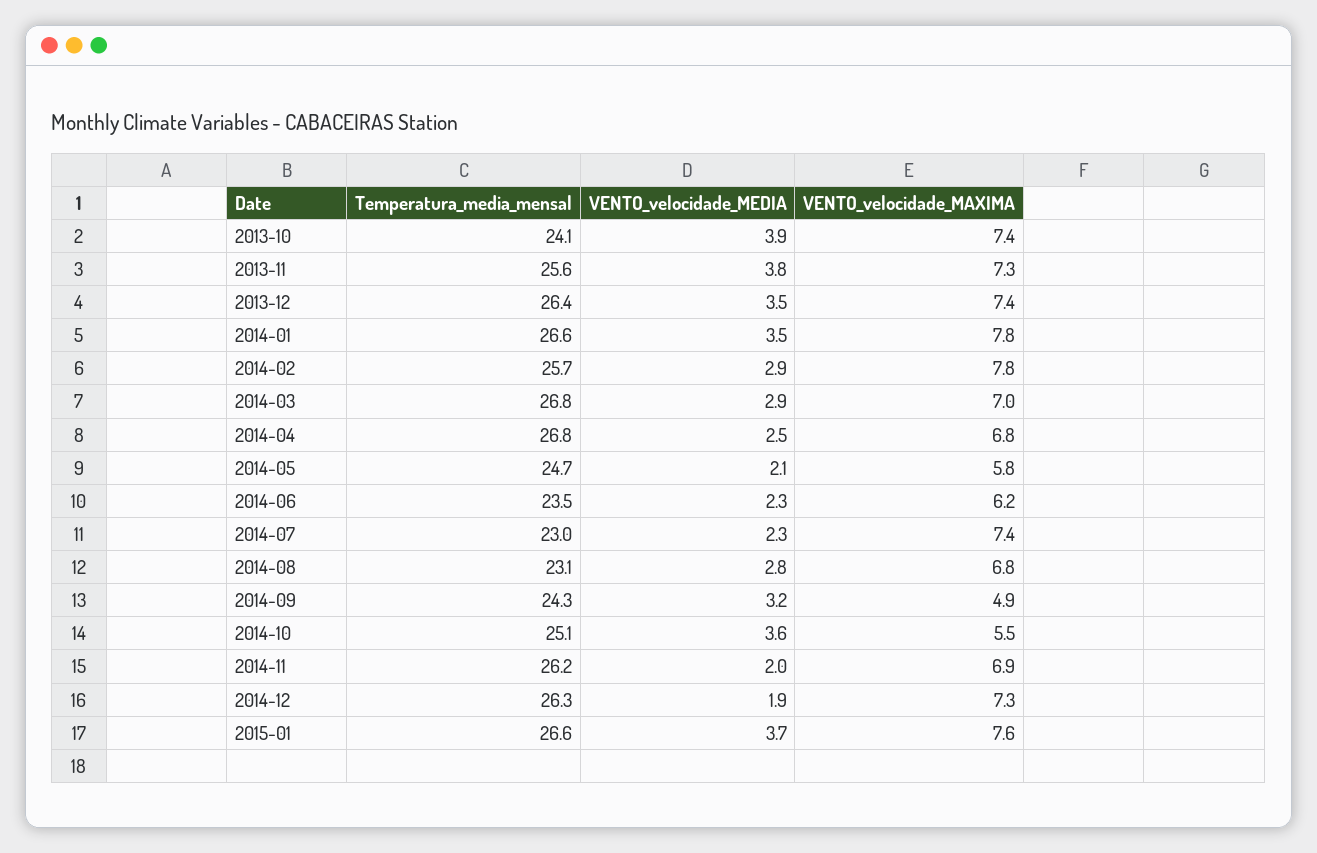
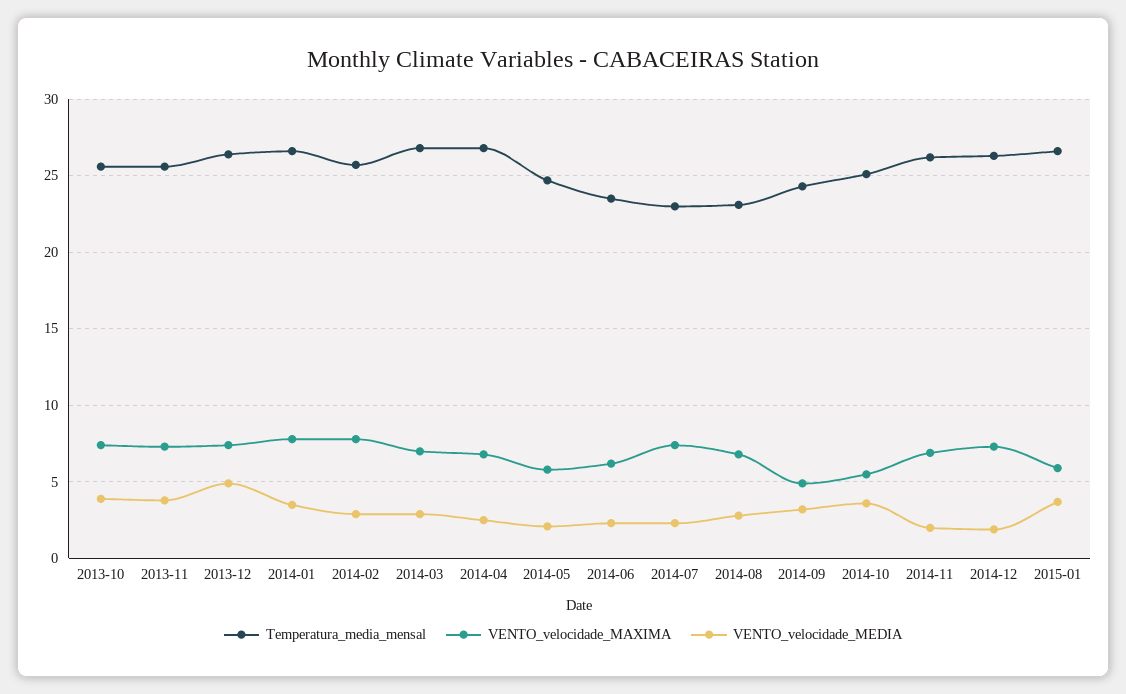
Temperatura_media_mensal, 2013-10: 24.1 -> 25.5
VENTO_velocidade_MEDIA, 2013-12: 3.5 -> 5
VENTO_velocidade_MAXIMA, 2015-01: 7.6 -> 6

